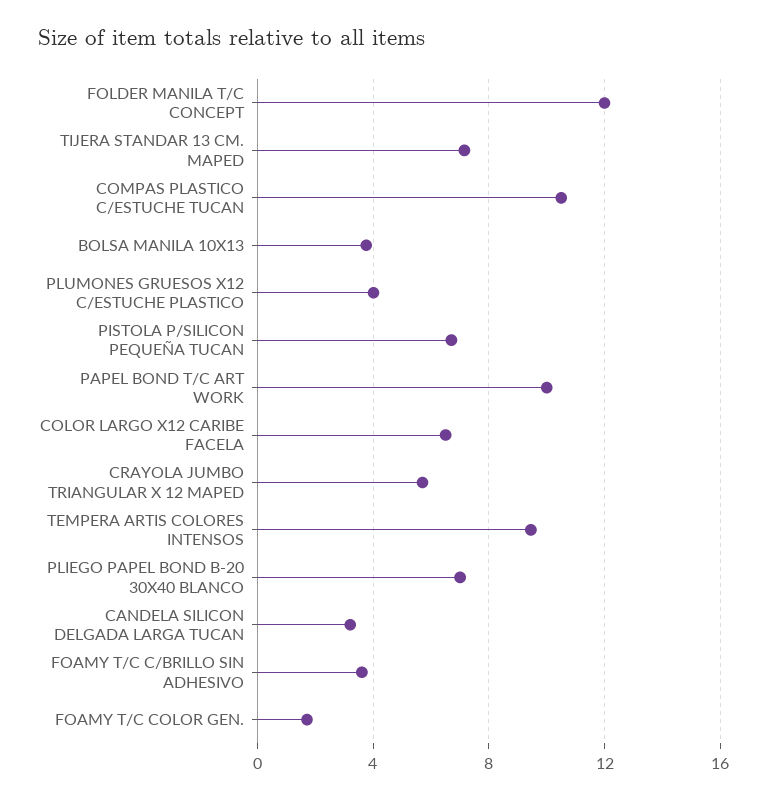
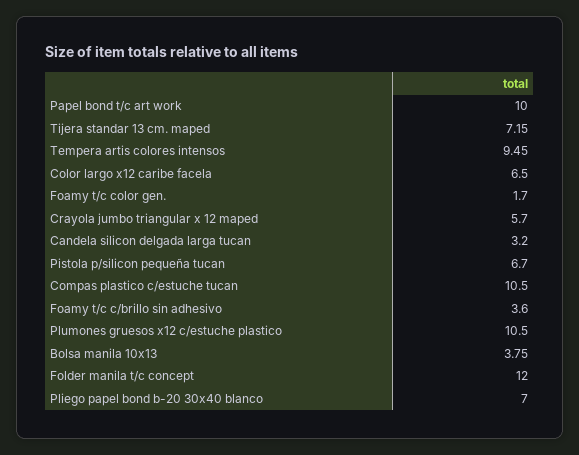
PLUMONES GRUESOS X12 C/ESTUCHE PLASTICO: 4 -> 10.5

